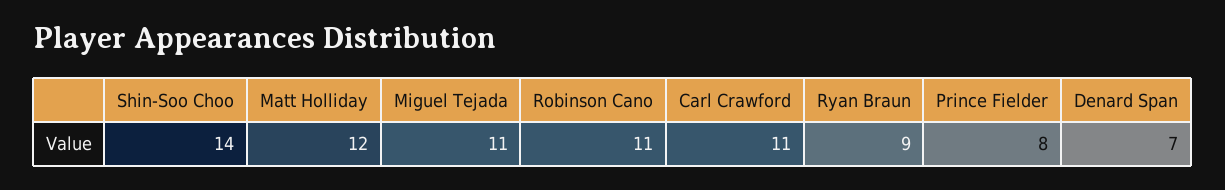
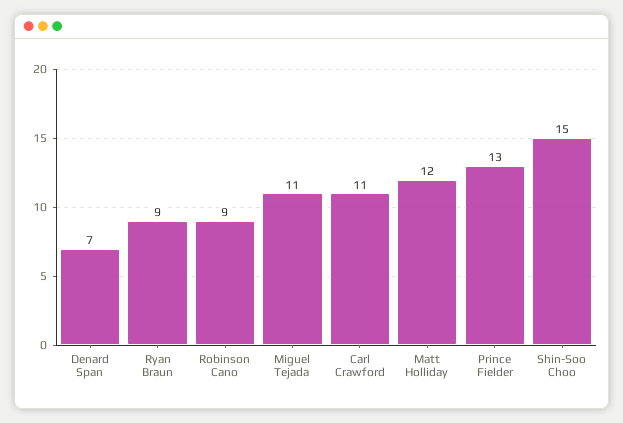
Shin-Soo Choo: 14 -> 15
Robinson Cano: 11 -> 9
Prince Fielder: 8 -> 13

